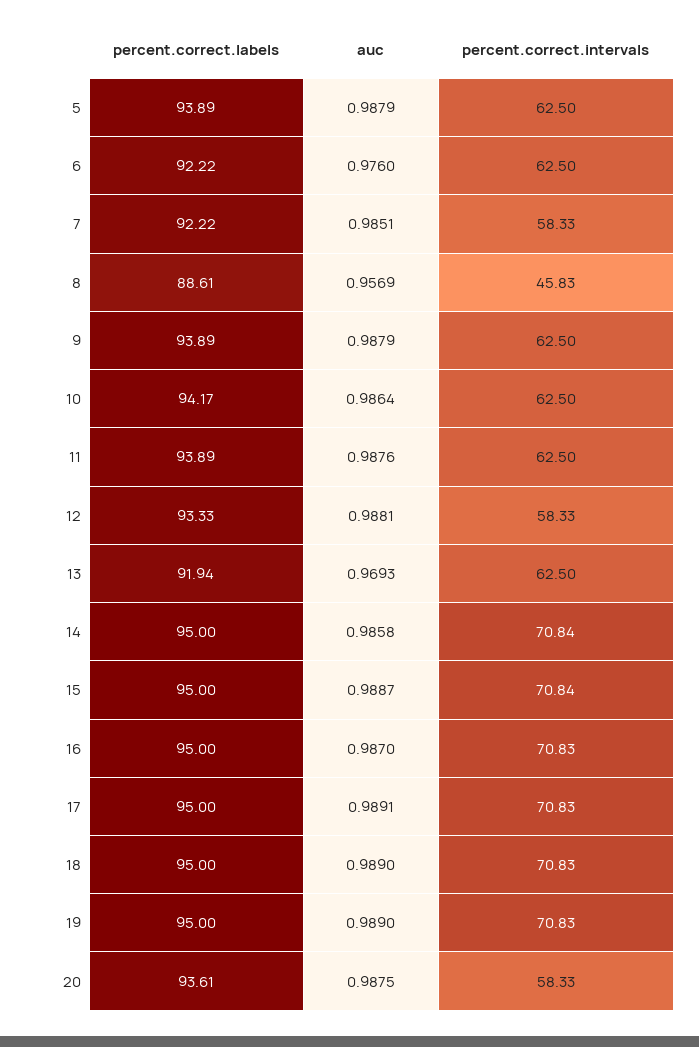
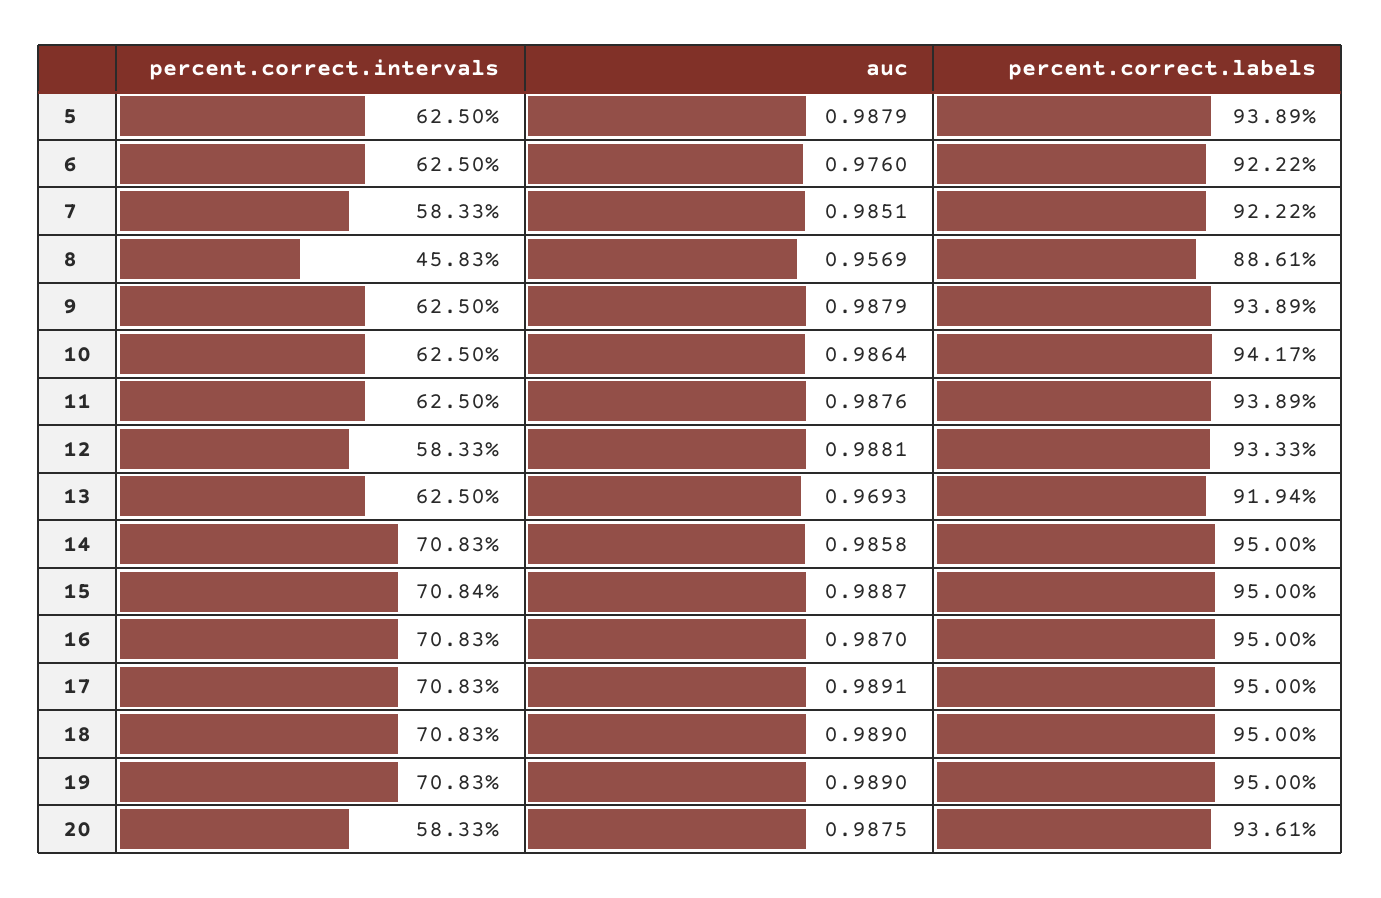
percent.correct.intervals, 14: 70.84 -> 70.83

